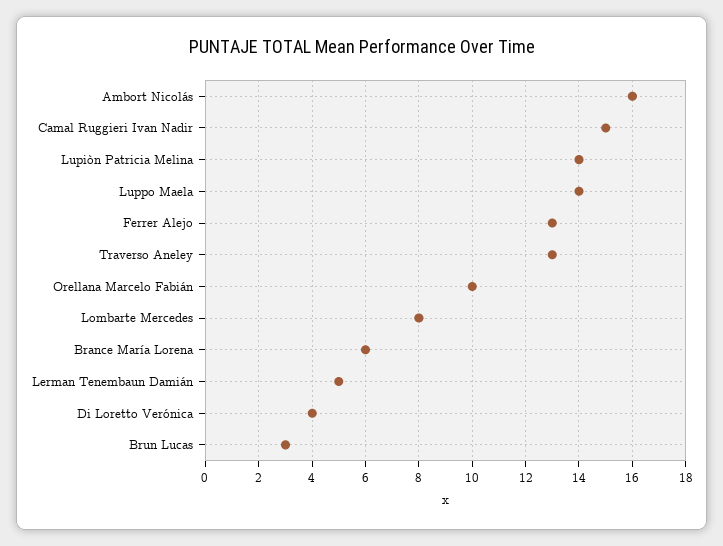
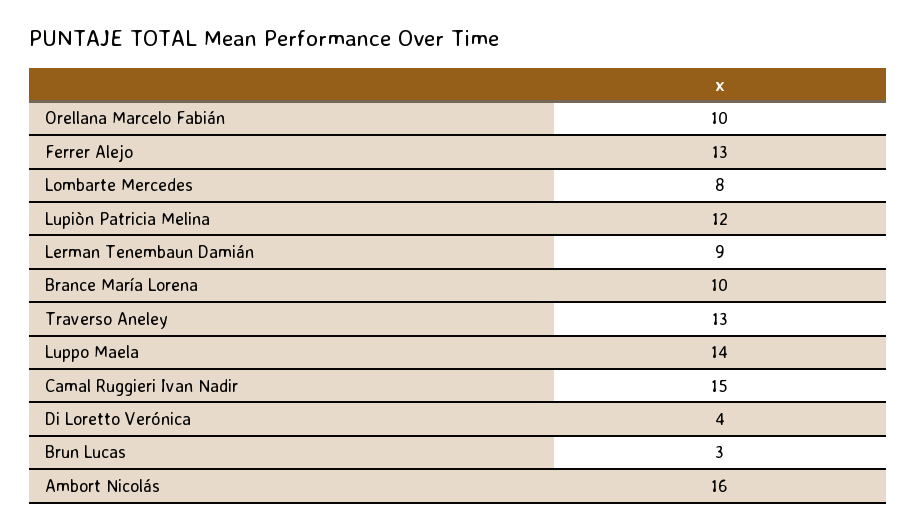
Lupiòn Patricia Melina: 14 -> 12
Brance María Lorena: 6 -> 10
Lerman Tenembaun Damián: 5 -> 9

